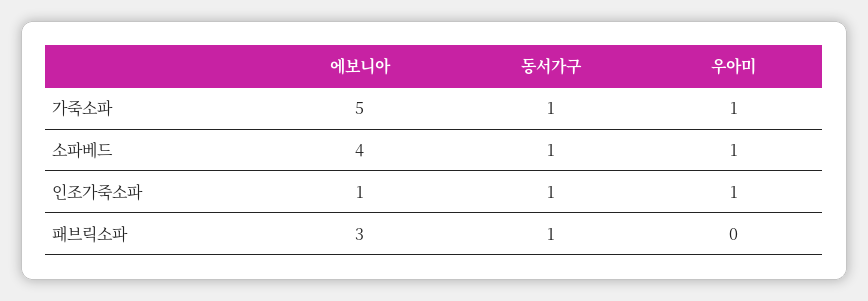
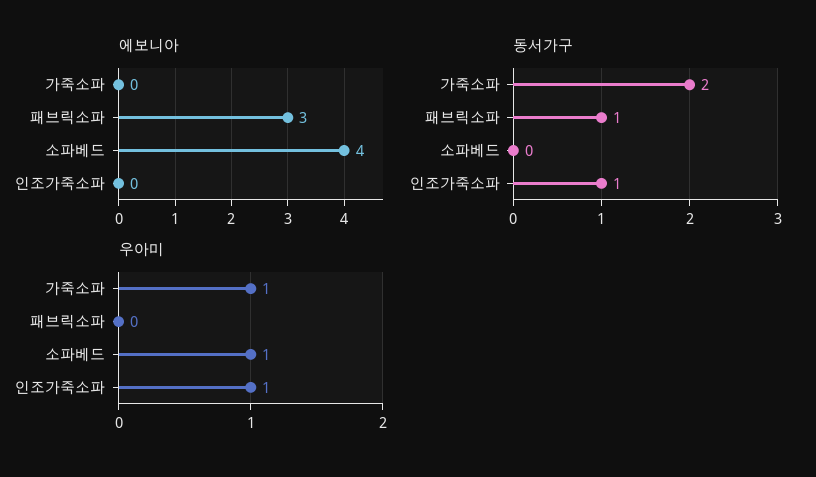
에보니아, 가죽소파: 5 -> 0
동서가구, 가죽소파: 1 -> 2
동서가구, 소파베드: 1 -> 0
에보니아, 인조가죽소파: 1 -> 0

